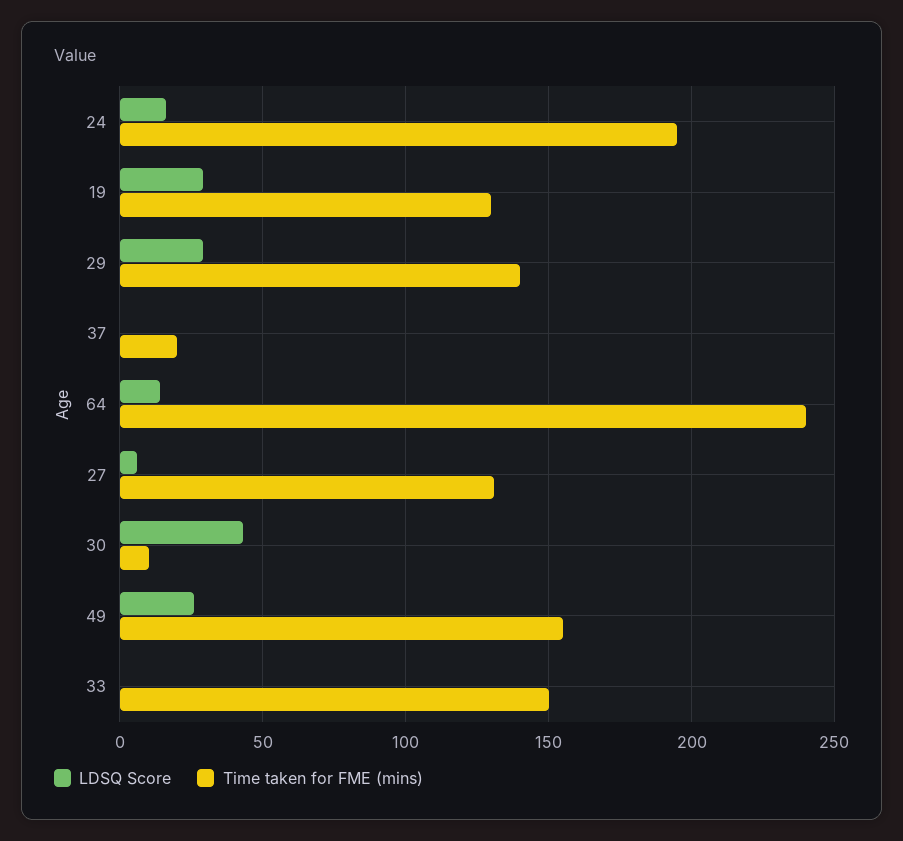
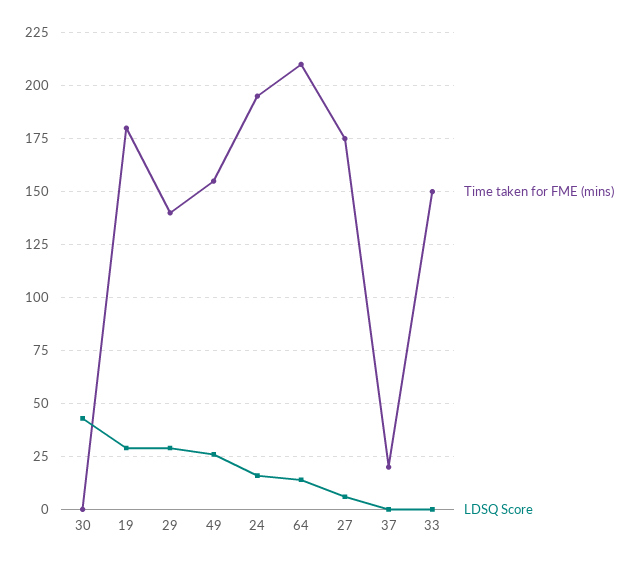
Time taken for FME (mins), 19: 130 -> 180
Time taken for FME (mins), 64: 240 -> 210
Time taken for FME (mins), 27: 130 -> 175
Time taken for FME (mins), 30: 10 -> 0

